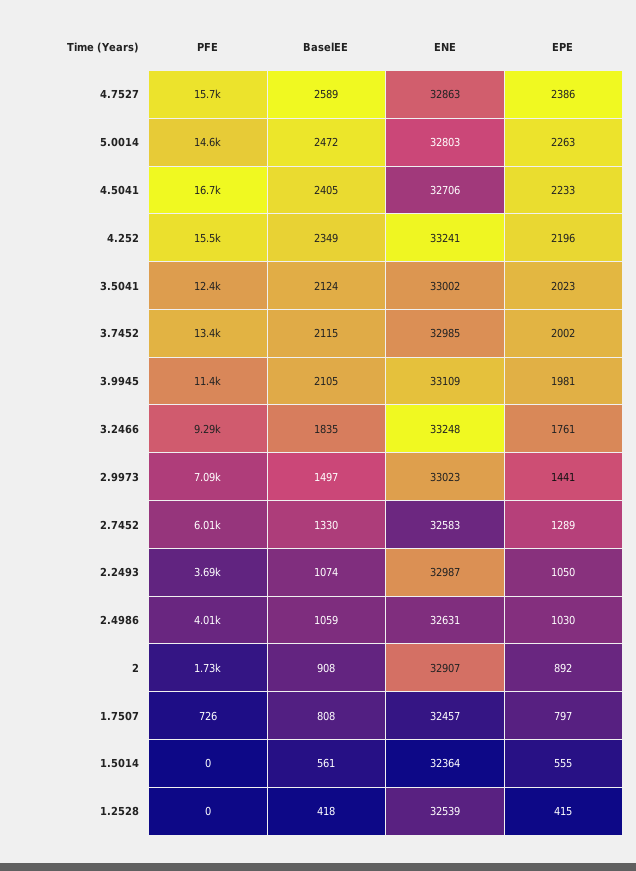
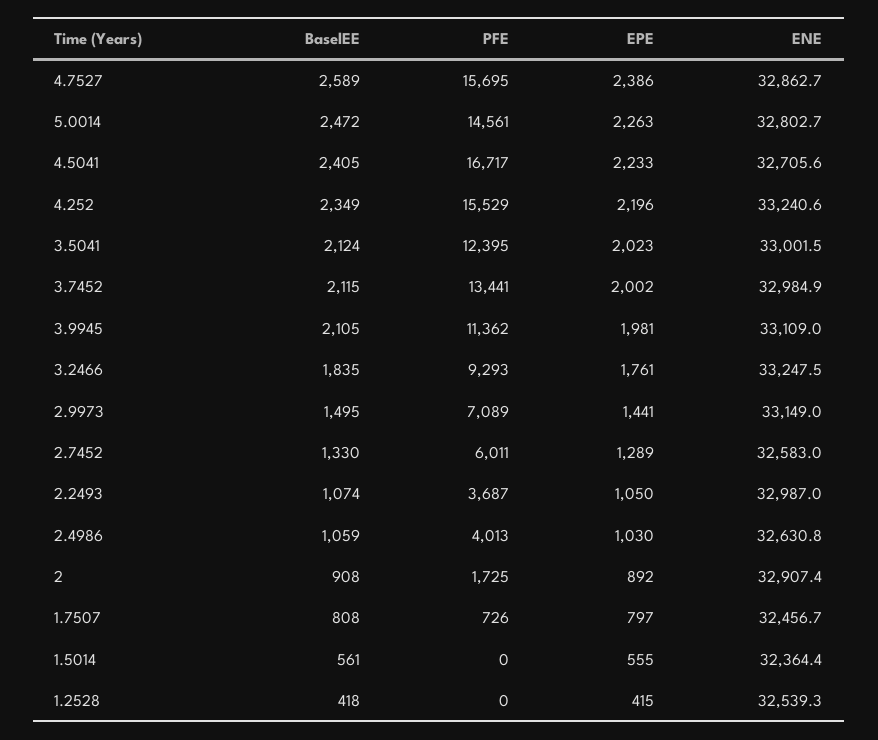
BaselEE, 2.9973: 1497 -> 1495
ENE, 2.9973: 33023 -> 33149

